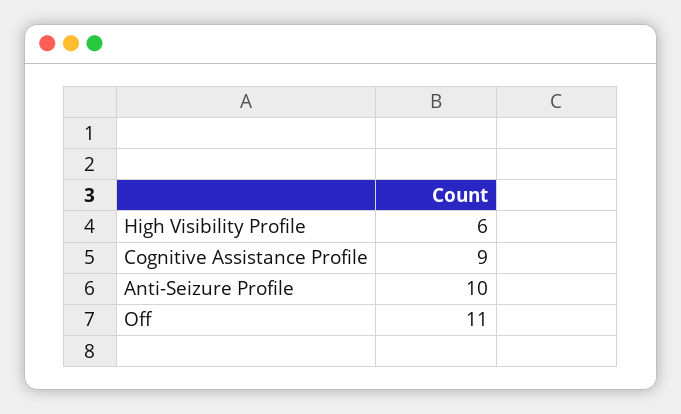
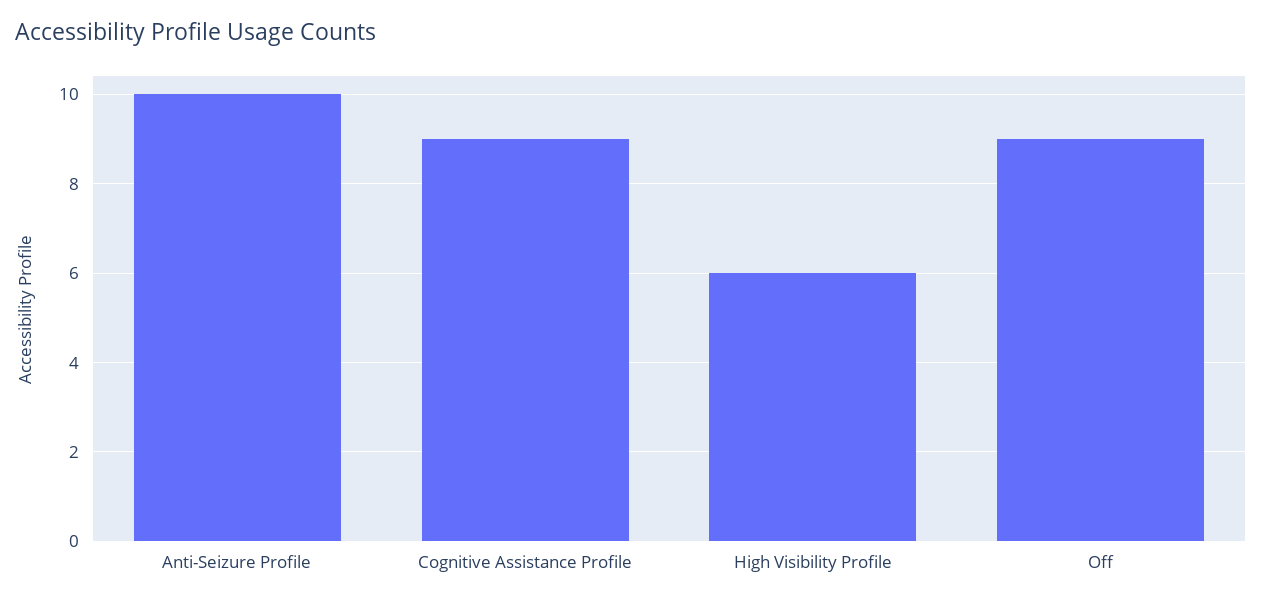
Off: 11 -> 9

